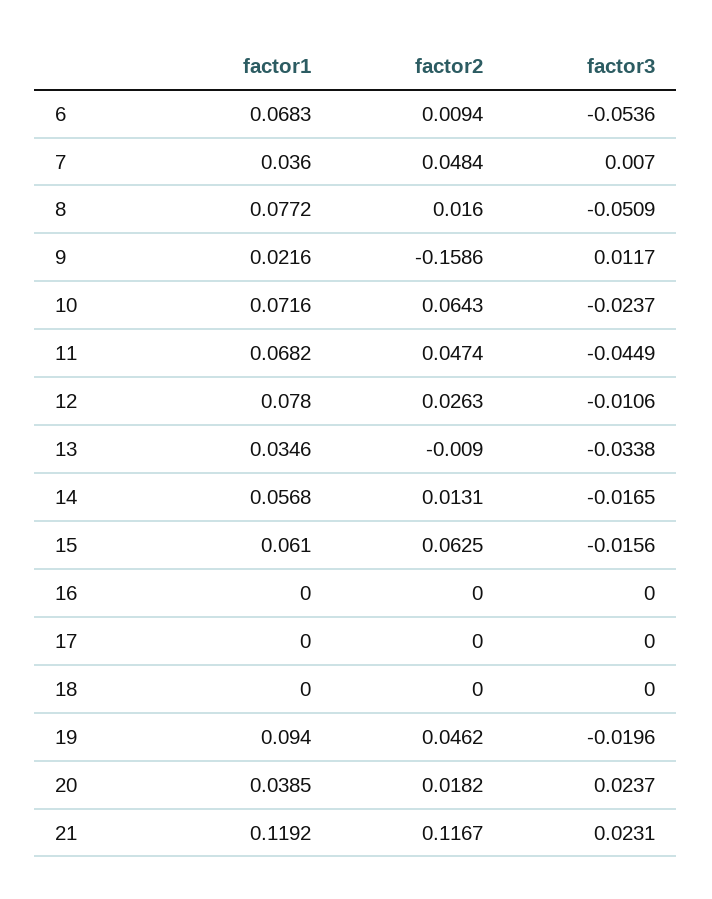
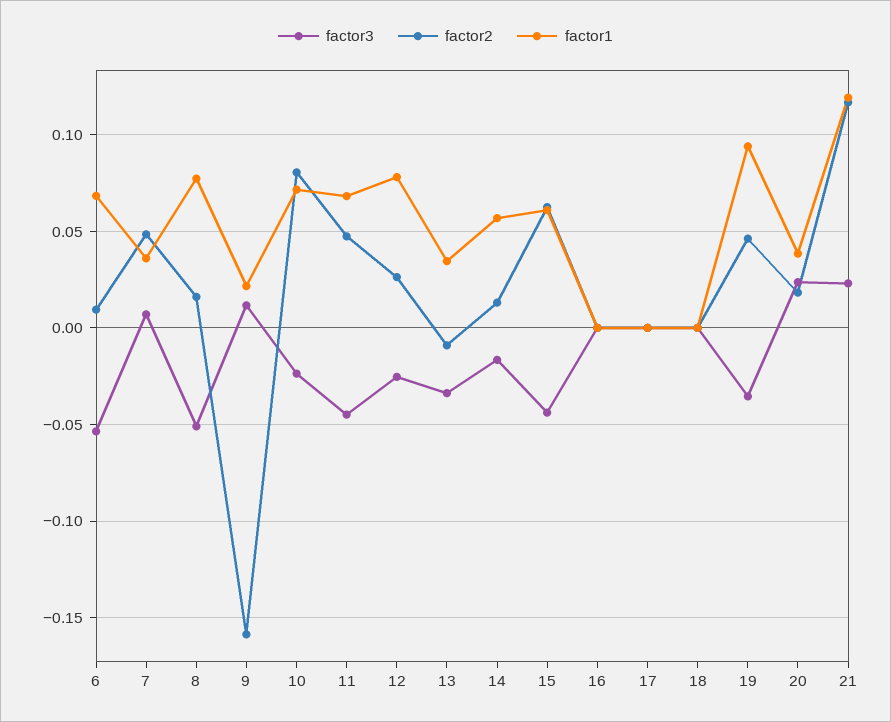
factor2, 10: 0.0643 -> 0.08
factor3, 12: -0.0106 -> -0.025
factor3, 15: -0.0156 -> -0.045
factor3, 19: -0.0196 -> -0.035

